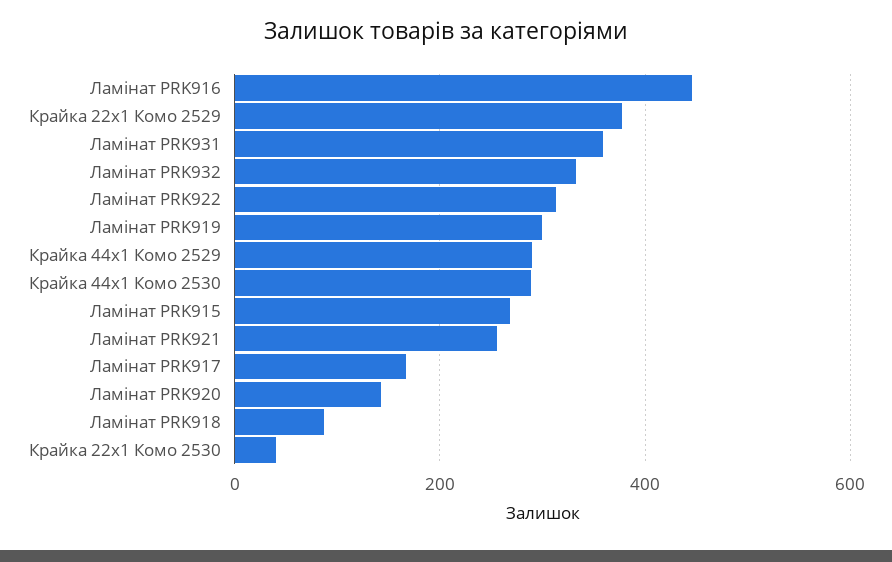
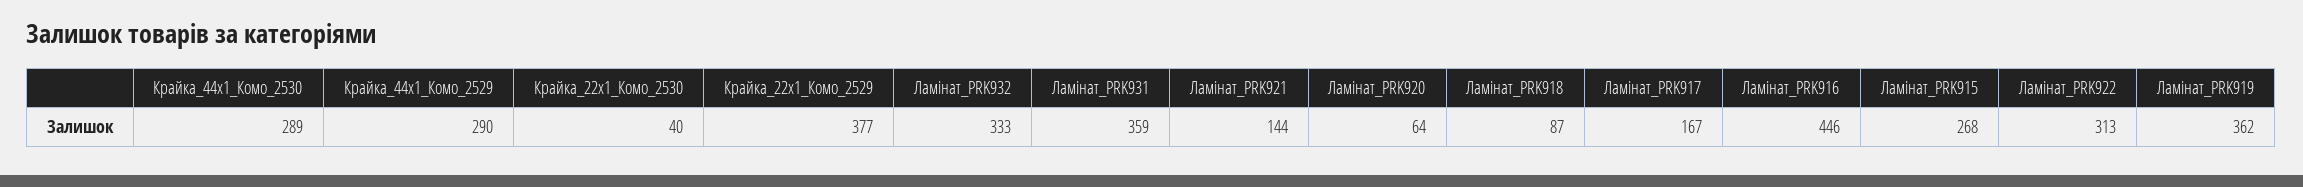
Ламінат PRK919: 300 -> 362
Ламінат PRK921: 260 -> 144
Ламінат PRK920: 140 -> 64

